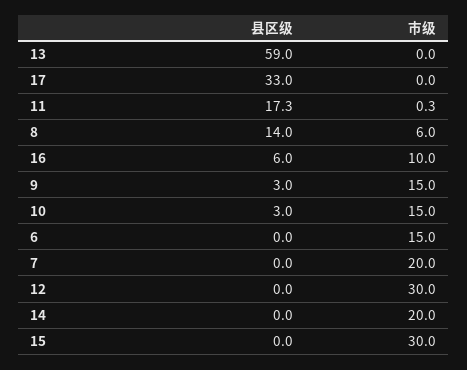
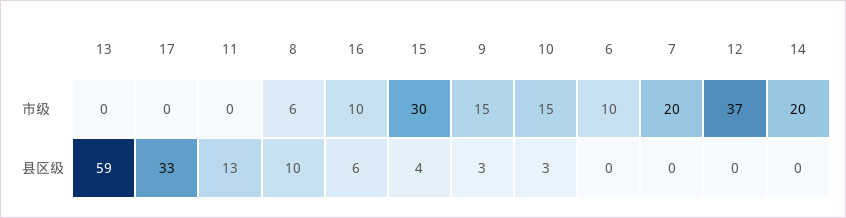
县区级, 11: 17.3 -> 13
县区级, 8: 14 -> 10
市级, 6: 15 -> 10
市级, 12: 30 -> 37
县区级, 15: 0 -> 4

